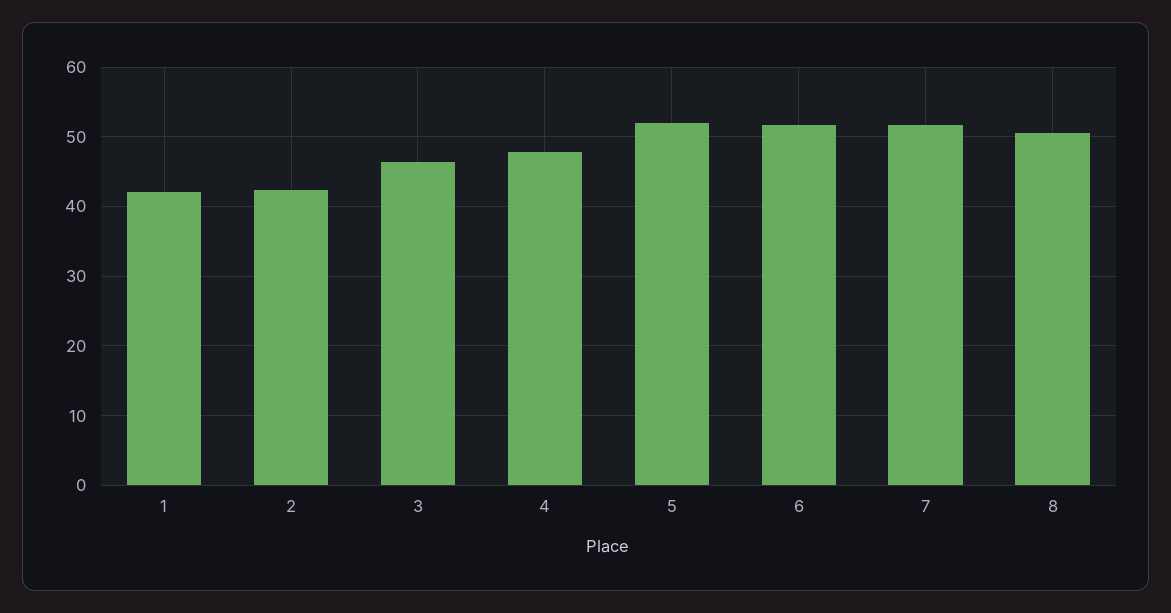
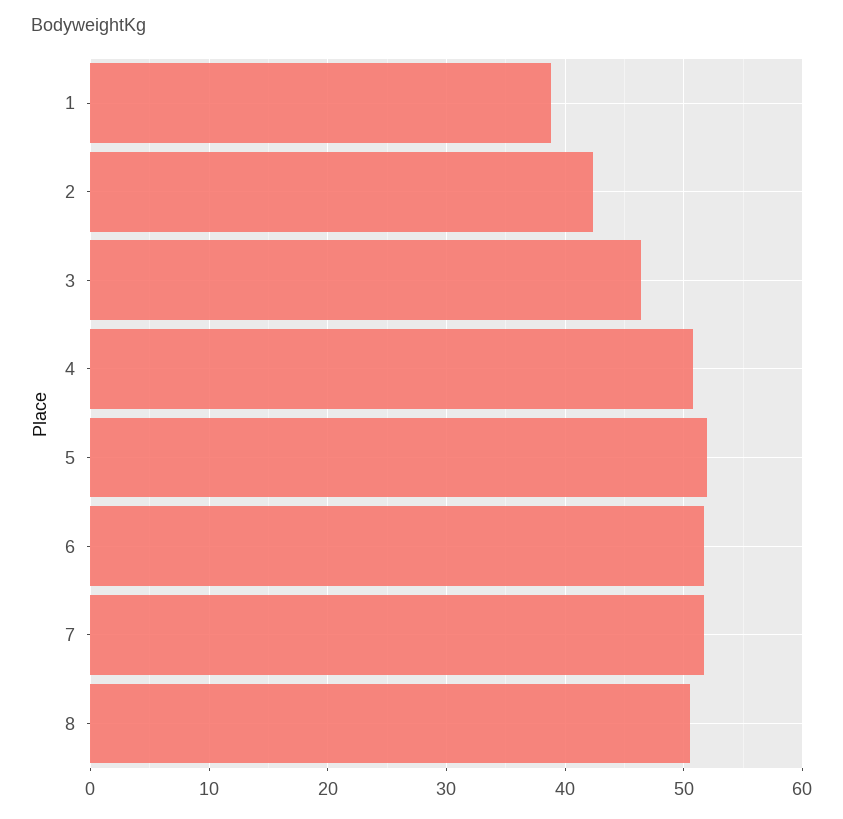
1: 42 -> 39
4: 48 -> 51

